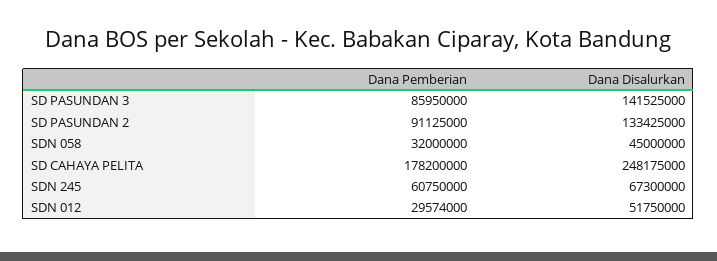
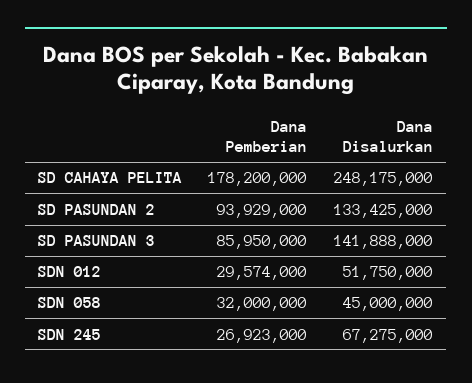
Dana Disalurkan, SD PASUNDAN 3: 141525000 -> 141888000
Dana Pemberian, SD PASUNDAN 2: 91125000 -> 93929000
Dana Pemberian, SDN 245: 60750000 -> 26923000
Dana Disalurkan, SDN 245: 67300000 -> 67275000

